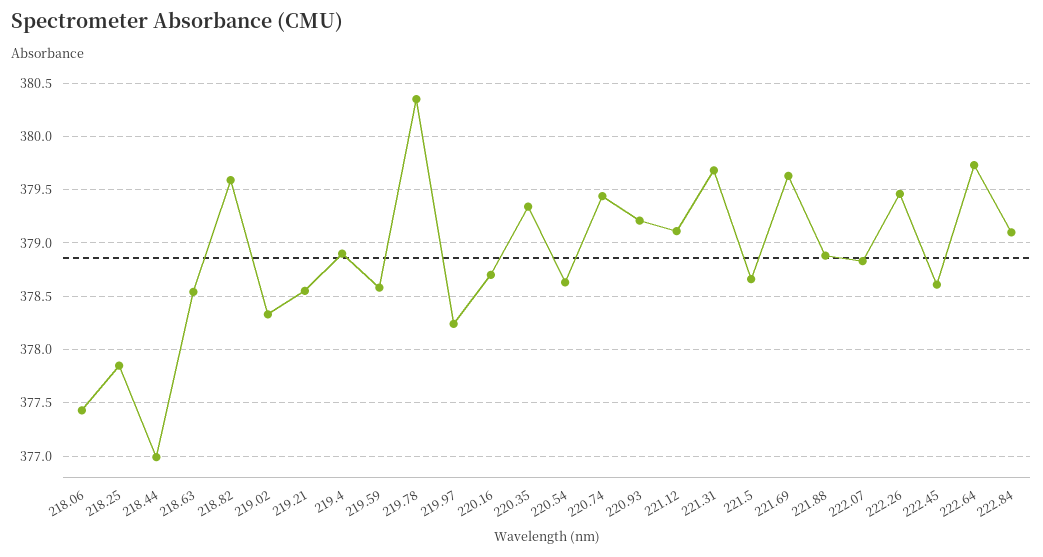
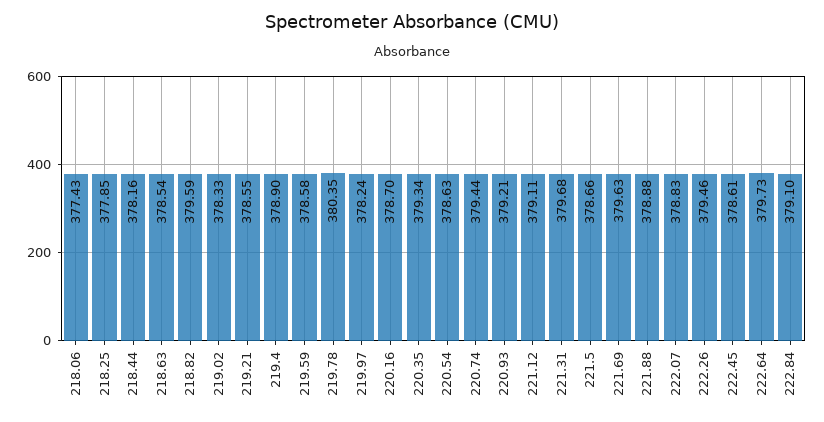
218.44: 377 -> 378.16

